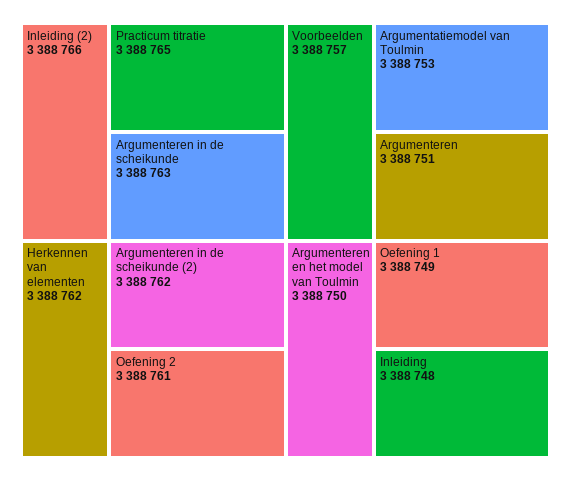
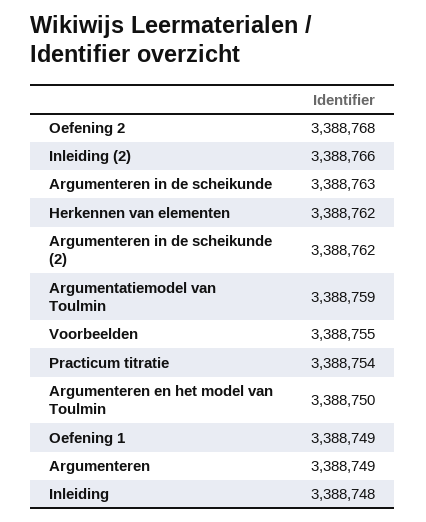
Practicum titratie: 3388765 -> 3388754
Oefening 2: 3388761 -> 3388768
Voorbeelden: 3388757 -> 3388755
Argumentatiemodel van Toulmin: 3388753 -> 3388759
Argumenteren: 3388751 -> 3388749

